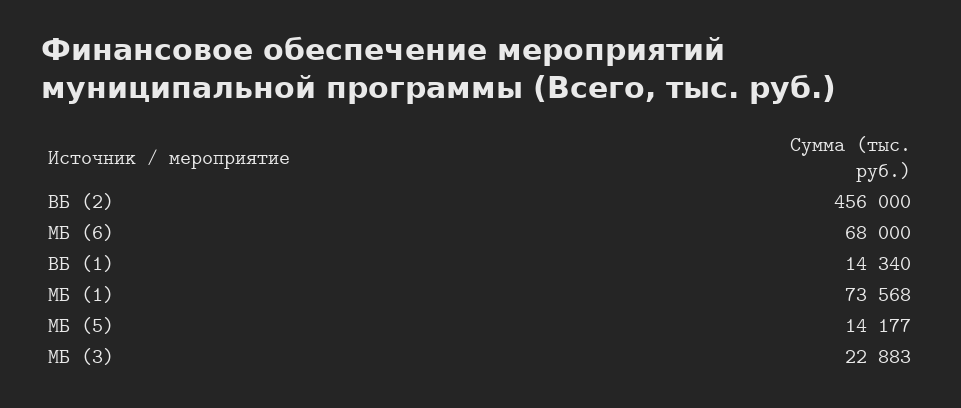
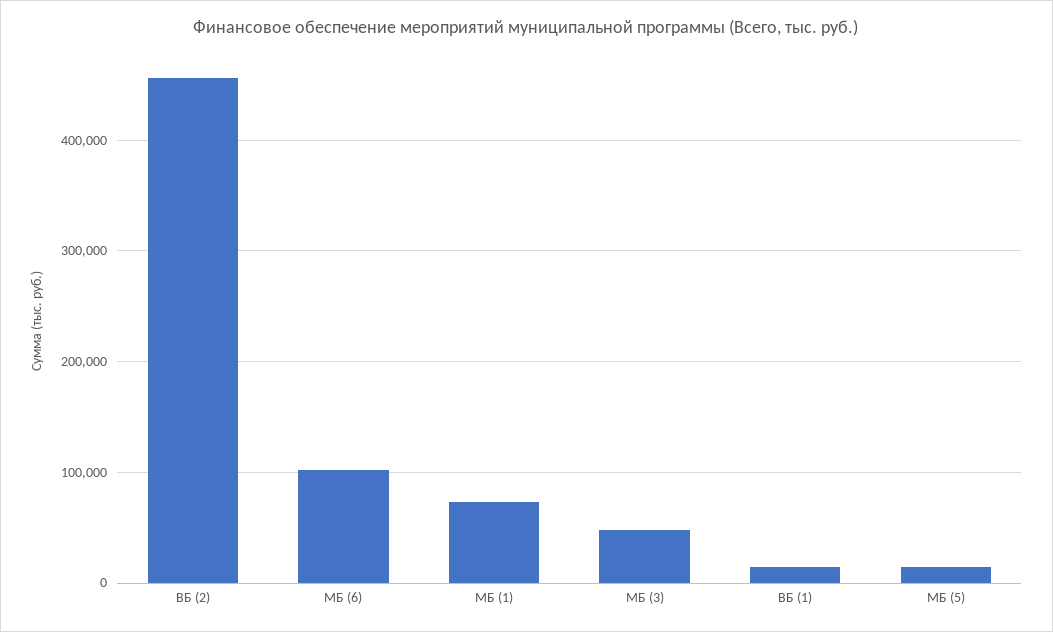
МБ (6): 68000 -> 100000
МБ (3): 22883 -> 50000

